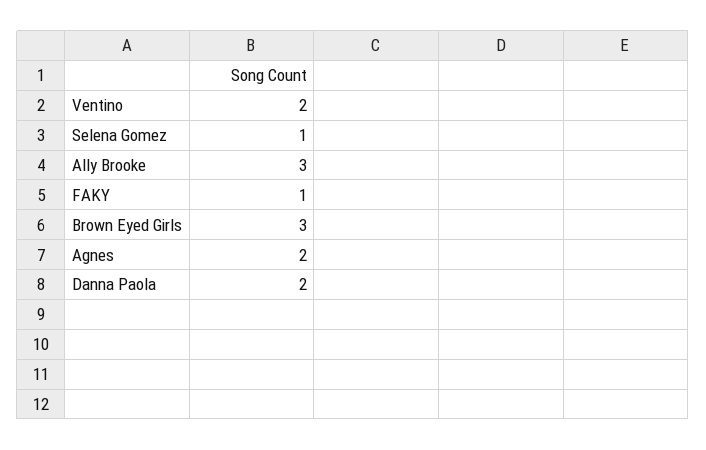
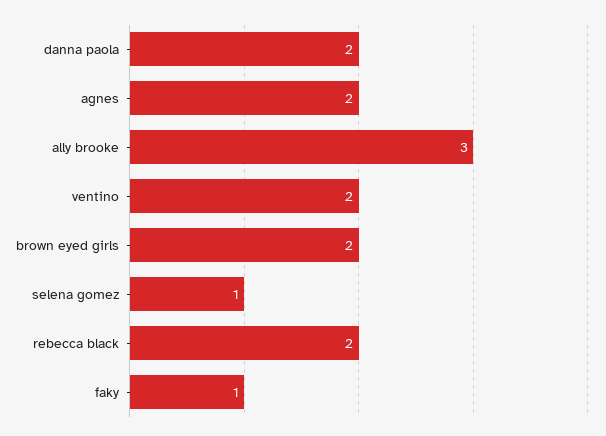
Brown Eyed Girls: 3 -> 2
rebecca black: none -> 2

